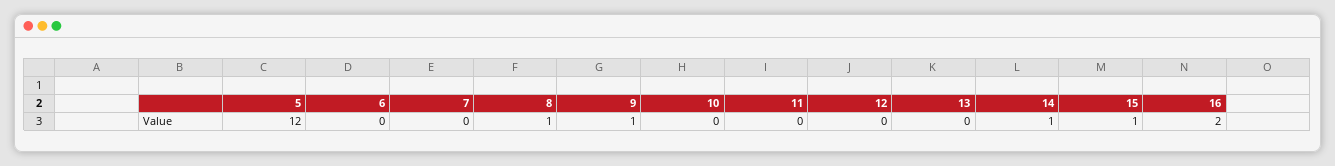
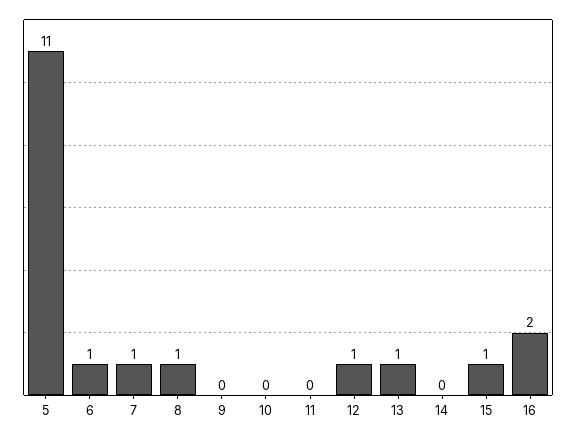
5: 12 -> 11
6: 0 -> 1
7: 0 -> 1
9: 1 -> 0
12: 0 -> 1
13: 0 -> 1
14: 1 -> 0

